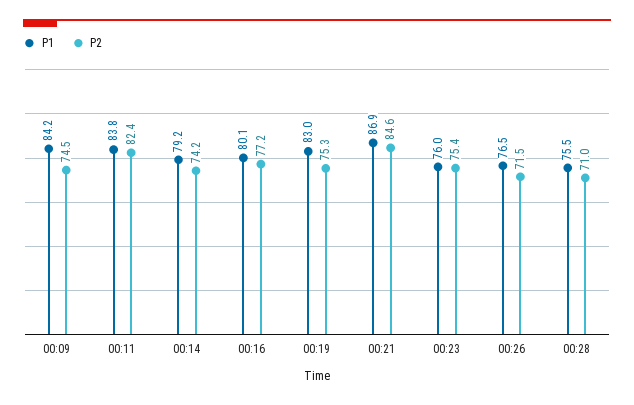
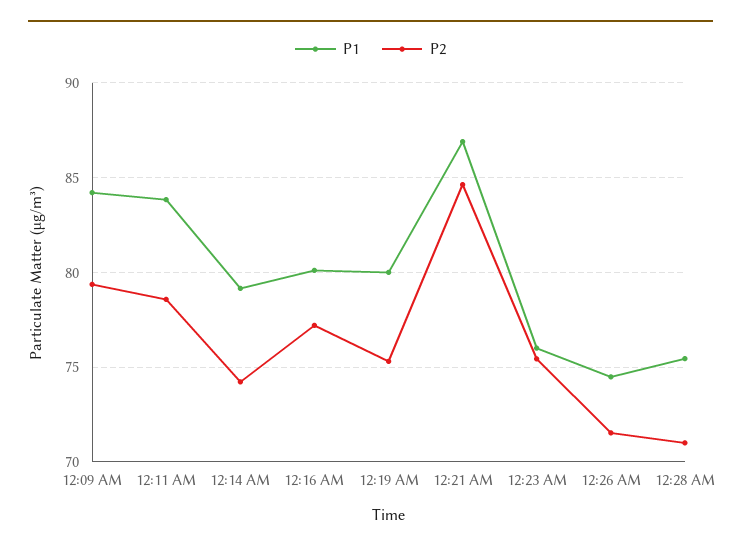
P2, 00:09: 74.5 -> 79.5
P2, 00:11: 82.4 -> 78.5
P1, 00:19: 83 -> 80
P1, 00:26: 76.5 -> 74.5

